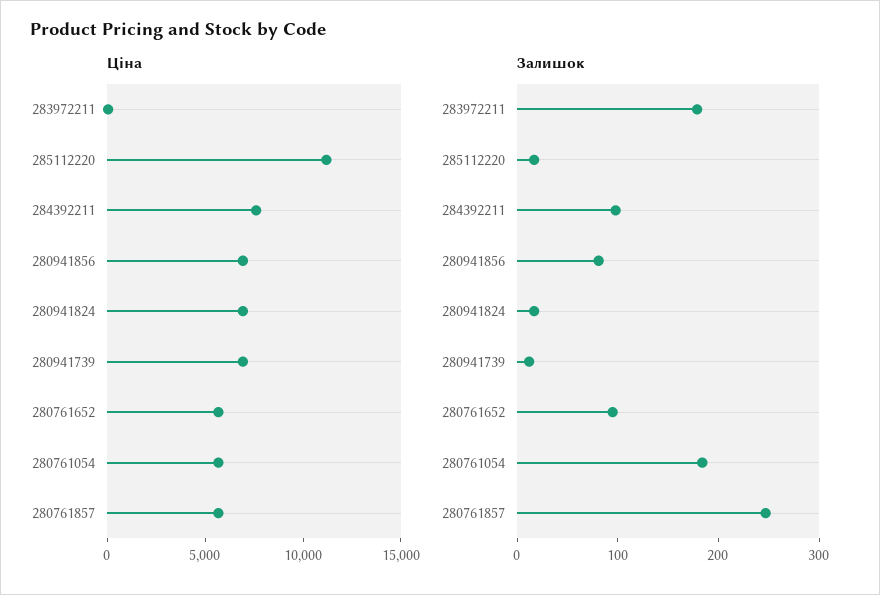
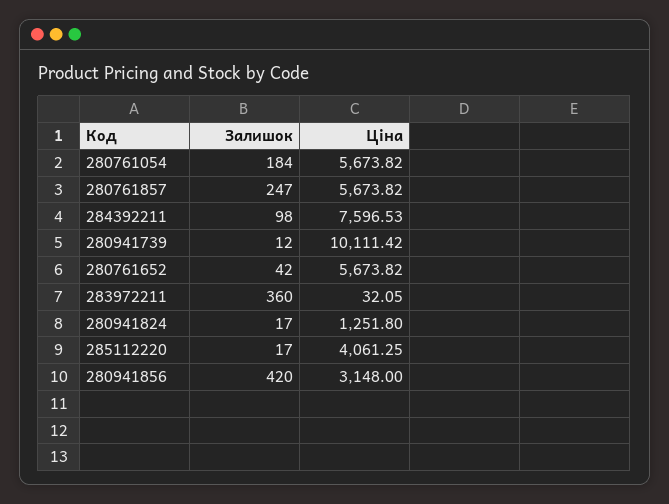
Ціна, 285112220: 11000 -> 4061.25
Ціна, 280941856: 7000 -> 3148
Ціна, 280941824: 7000 -> 1251.8
Ціна, 280941739: 7000 -> 10111.42
Залишок, 283972211: 180 -> 360
Залишок, 280941856: 80 -> 420
Залишок, 280761652: 100 -> 42

